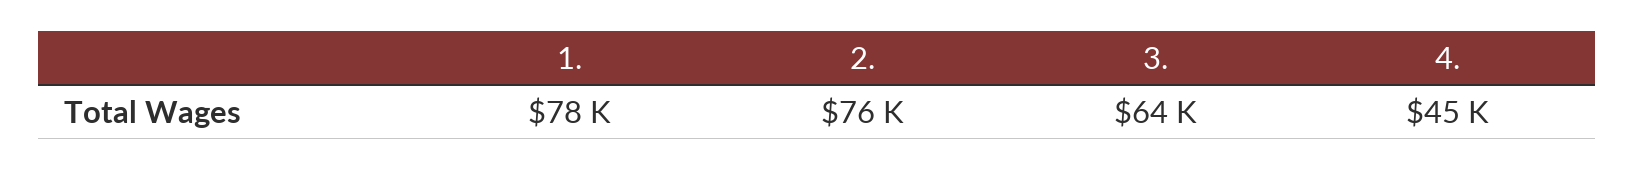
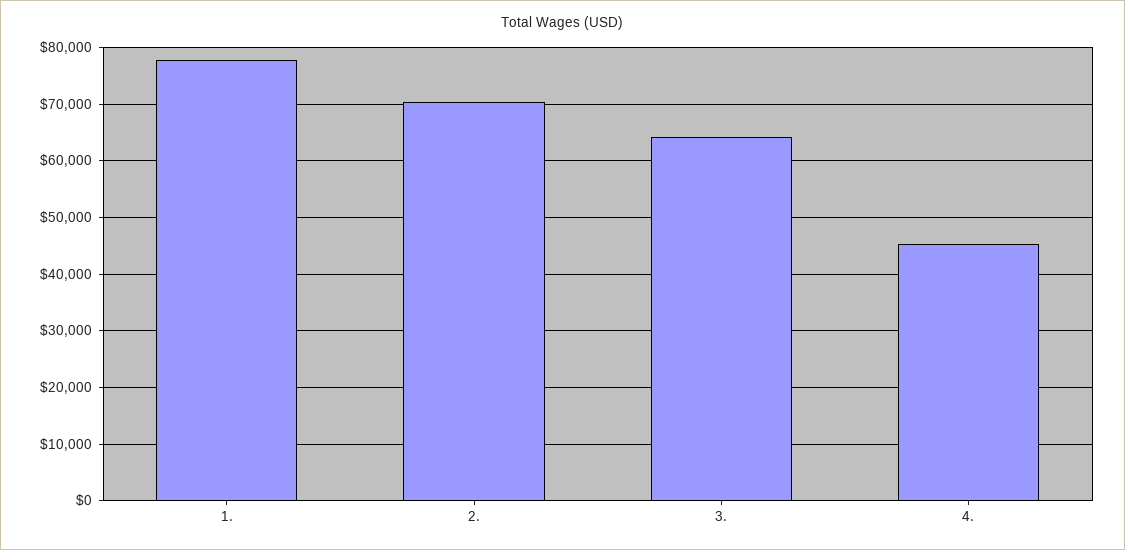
2.: 76000 -> 70000

